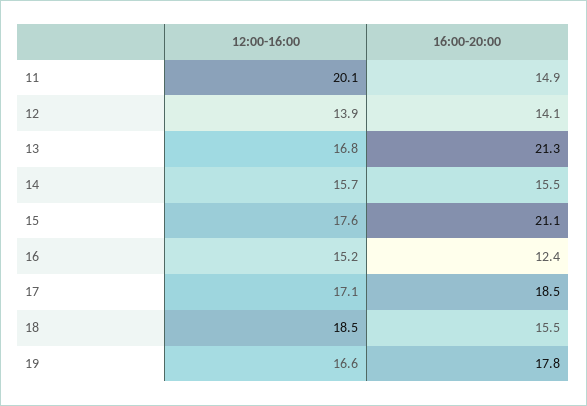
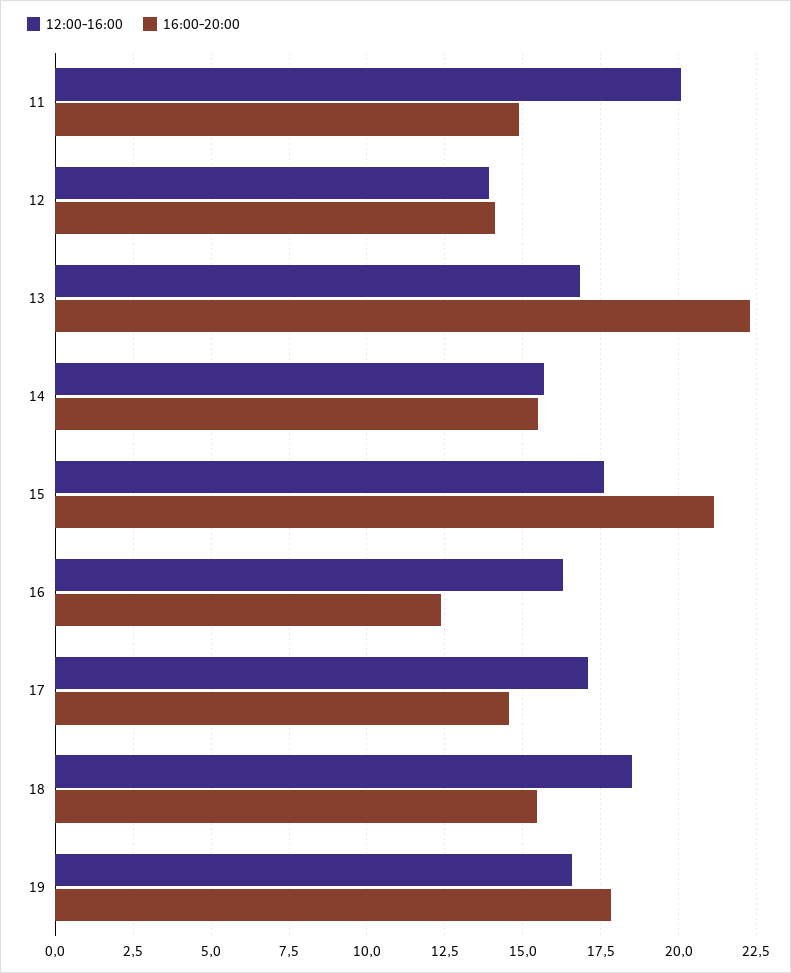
16:00-20:00, 13: 21.3 -> 22.25
12:00-16:00, 16: 15.2 -> 16.25
16:00-20:00, 17: 18.5 -> 14.5

